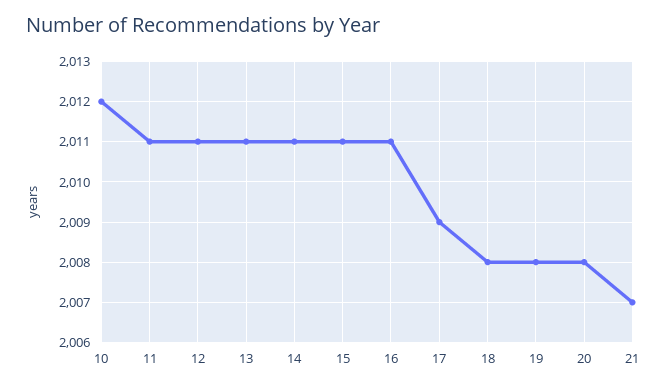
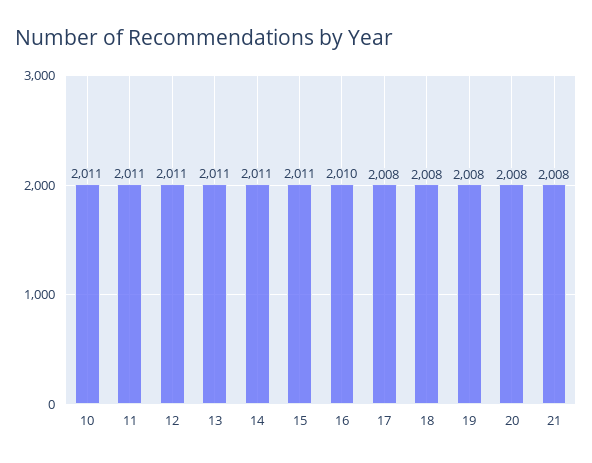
10: 2012 -> 2011
16: 2011 -> 2010
17: 2009 -> 2008
21: 2007 -> 2008

